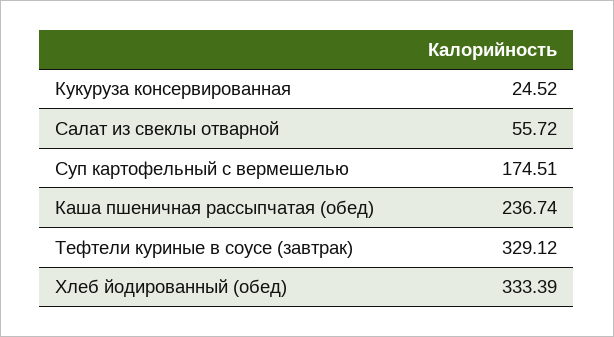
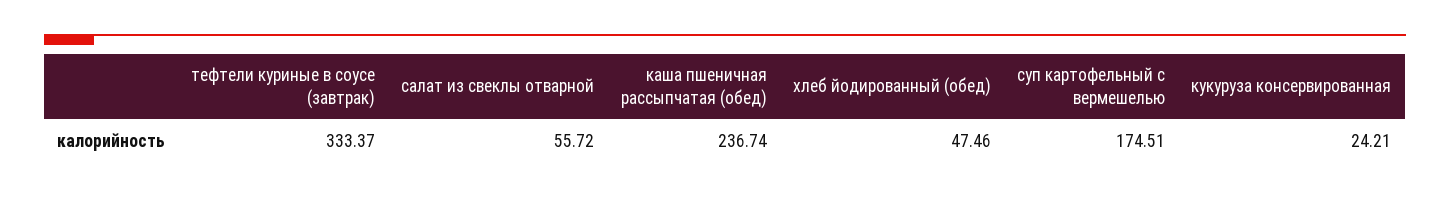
Кукуруза консервированная: 24.52 -> 24.21
Тефтели куриные в соусе (завтрак): 329.12 -> 333.37
Хлеб йодированный (обед): 333.39 -> 47.46

